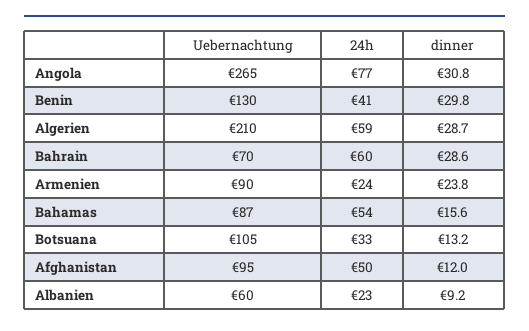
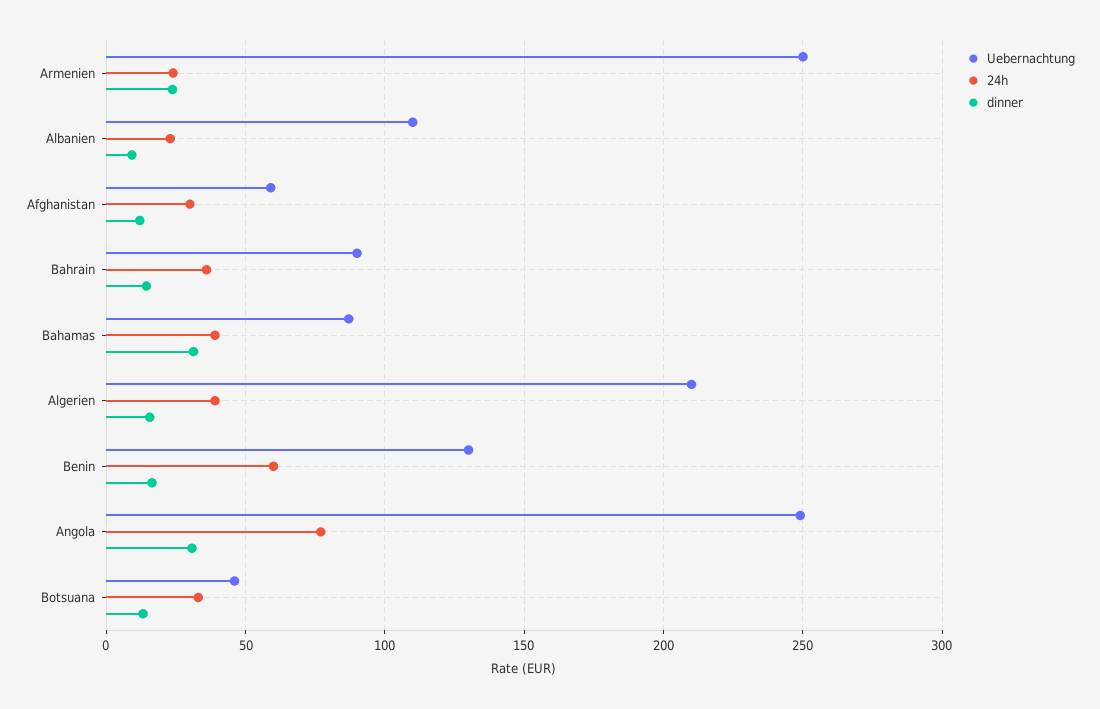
Uebernachtung, Angola: 265 -> 250
24h, Benin: 41 -> 60
dinner, Benin: 29.8 -> 15
24h, Algerien: 59 -> 40
dinner, Algerien: 28.7 -> 15
Uebernachtung, Bahrain: 70 -> 90
24h, Bahrain: 60 -> 35
dinner, Bahrain: 28.6 -> 15
Uebernachtung, Armenien: 90 -> 250
24h, Bahamas: 54 -> 40
dinner, Bahamas: 15.6 -> 30
Uebernachtung, Botsuana: 105 -> 45
Uebernachtung, Afghanistan: 95 -> 60
24h, Afghanistan: 50 -> 30
Uebernachtung, Albanien: 60 -> 110

